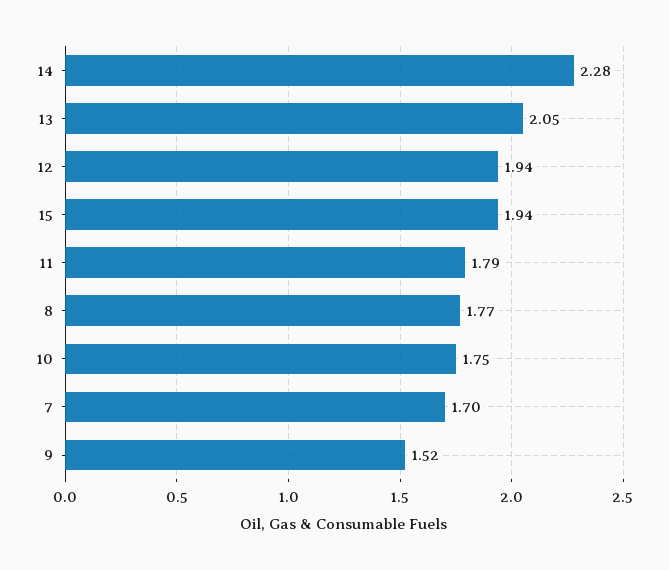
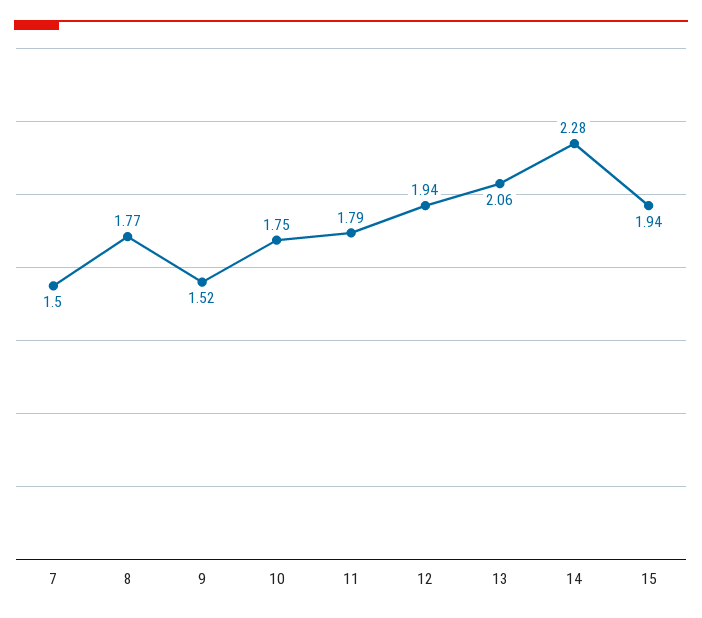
13: 2.05 -> 2.06
7: 1.7 -> 1.5

